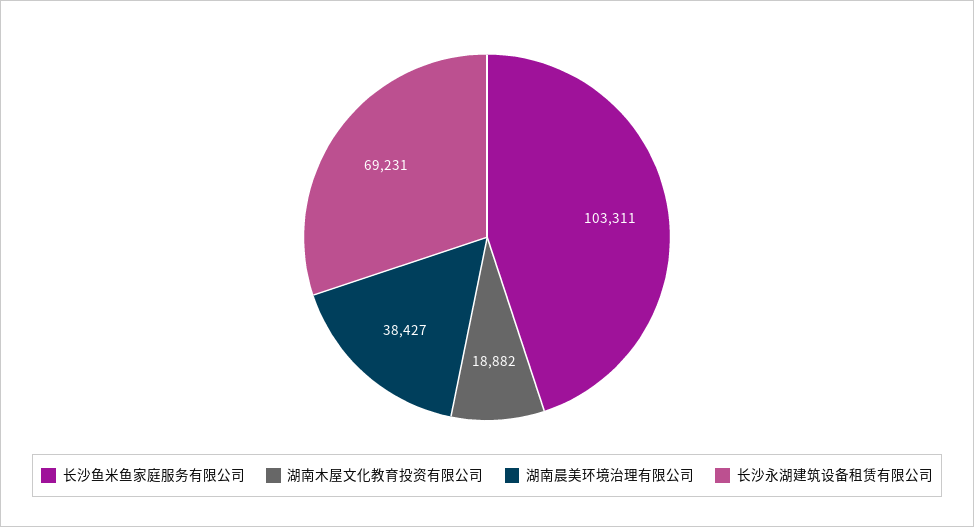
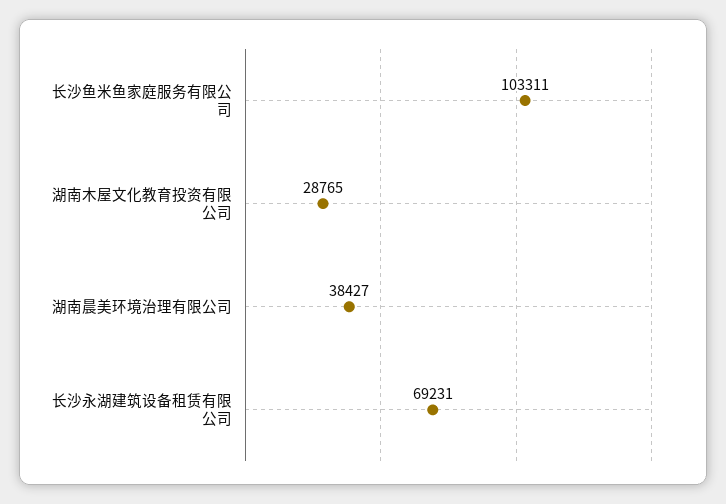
湖南木屋文化教育投资有限公司: 18882 -> 28765

